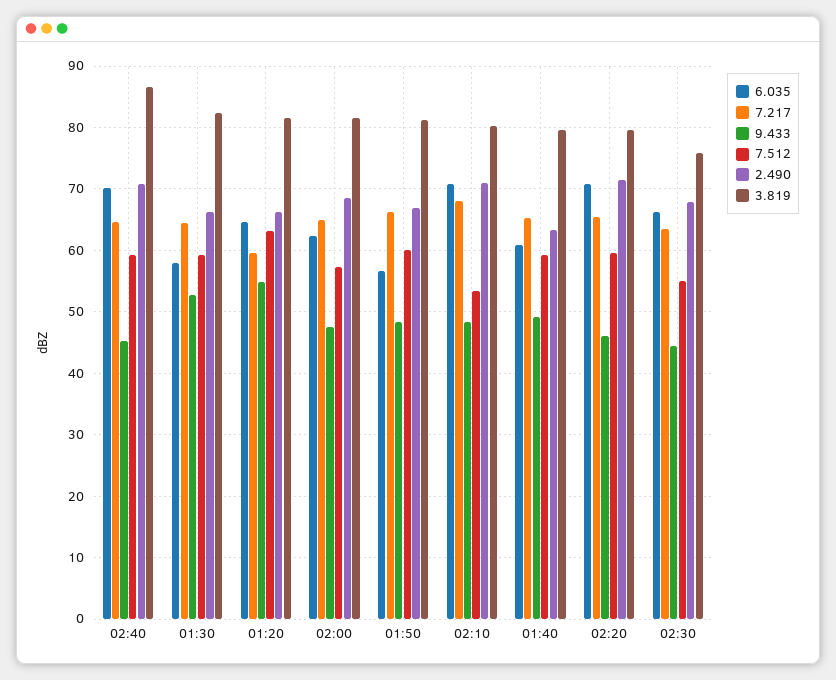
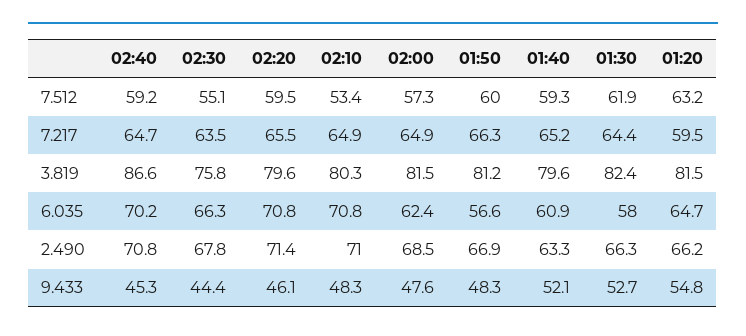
7.512, 01:30: 59 -> 61.9
7.217, 02:10: 68 -> 64.9
9.433, 01:40: 49 -> 52.1

